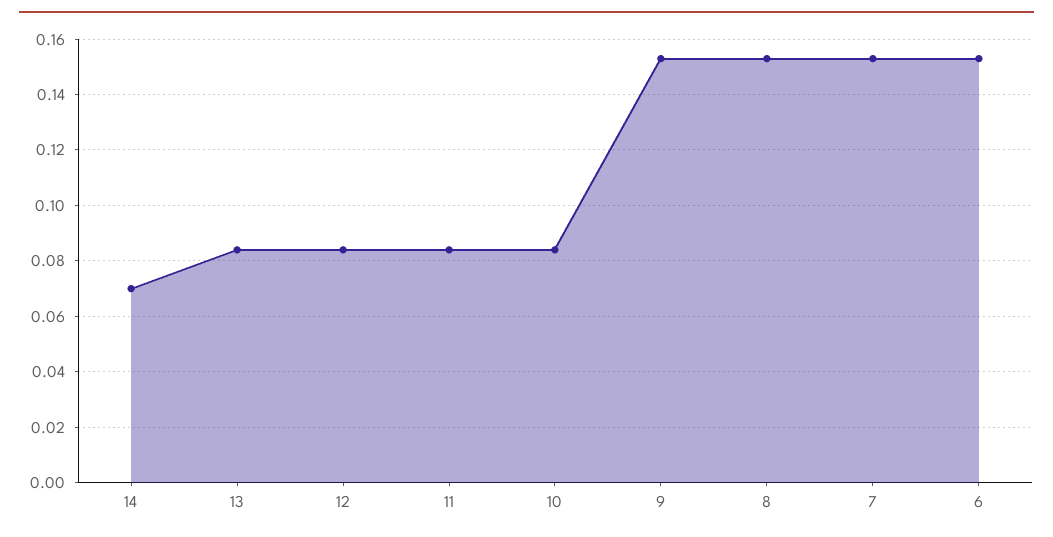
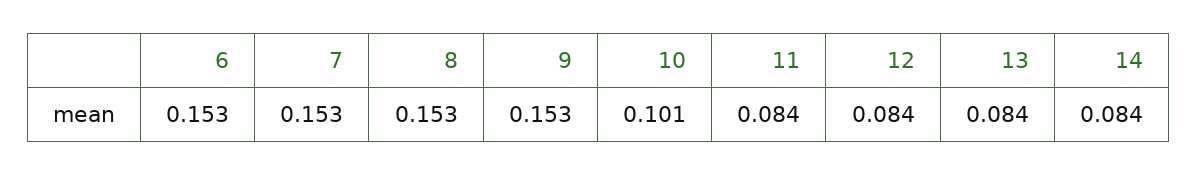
14: 0.07 -> 0.084
10: 0.085 -> 0.101

